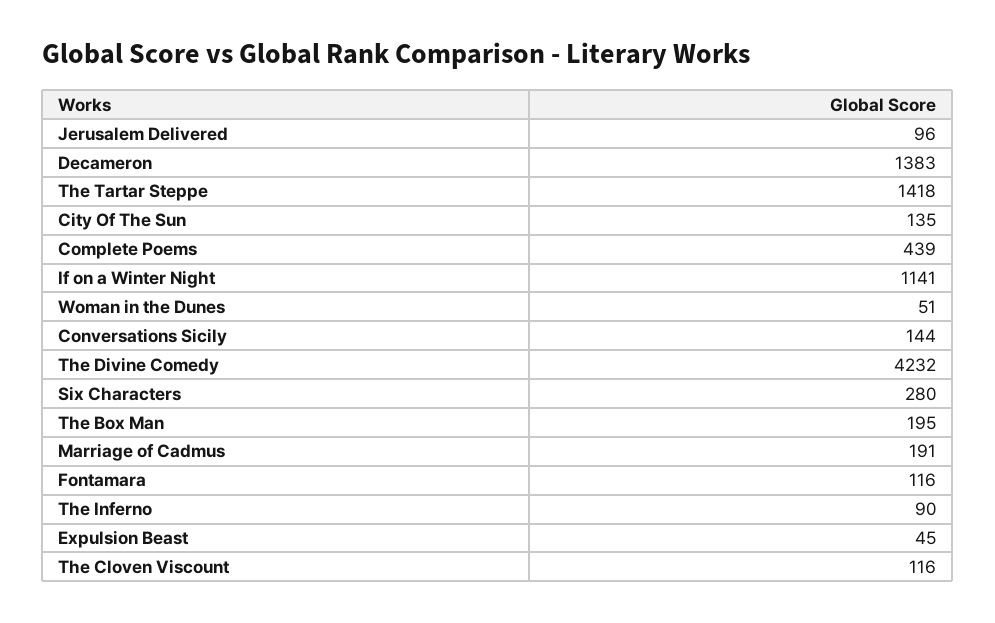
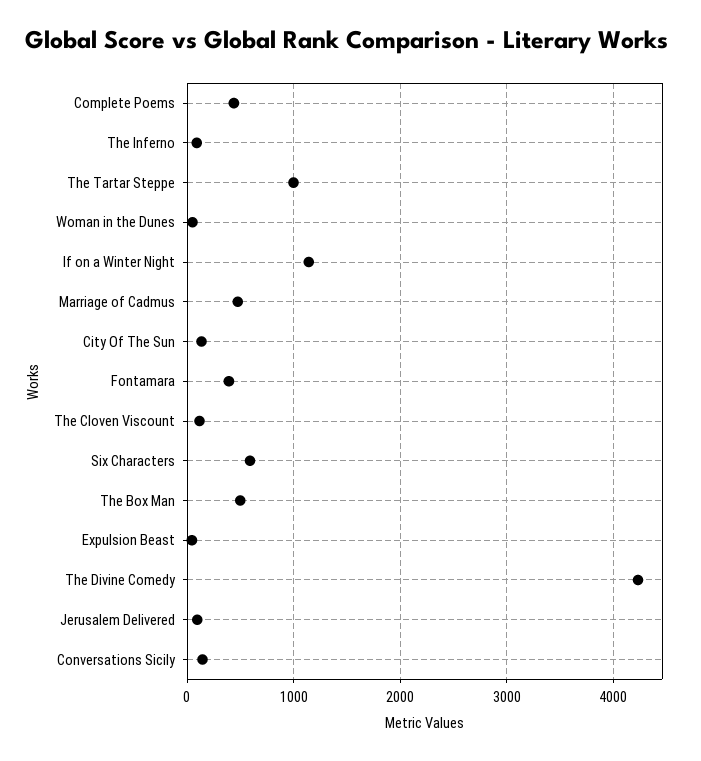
Decameron: 1383 -> none
The Tartar Steppe: 1418 -> 1000
Six Characters: 280 -> 600
The Box Man: 195 -> 500
Marriage of Cadmus: 191 -> 500
Fontamara: 116 -> 400

